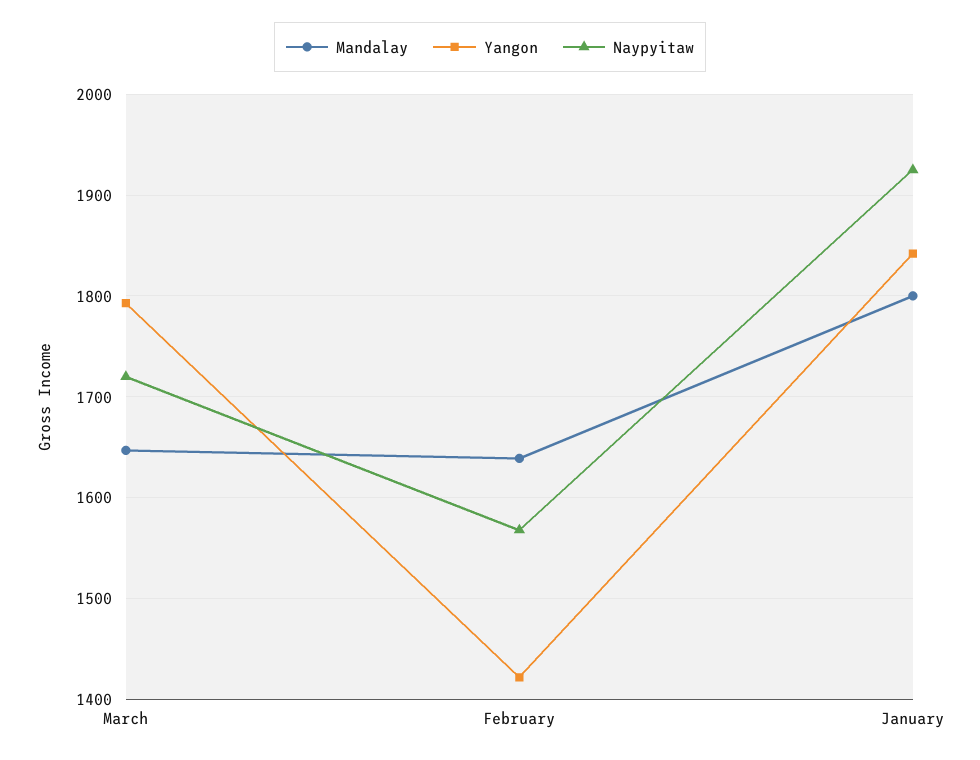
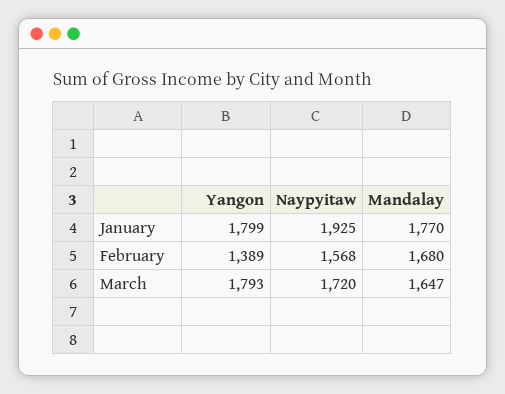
Mandalay, February: 1640 -> 1680
Yangon, February: 1420 -> 1389
Mandalay, January: 1800 -> 1770
Yangon, January: 1840 -> 1799

